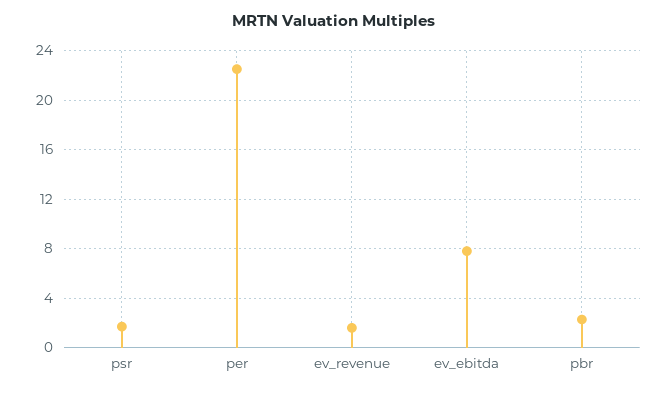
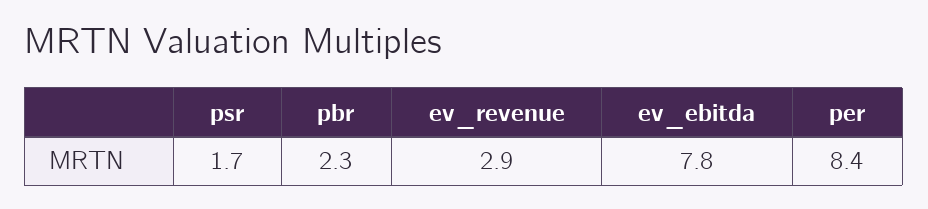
per: 22.5 -> 8.4
ev_revenue: 1.5 -> 2.9

